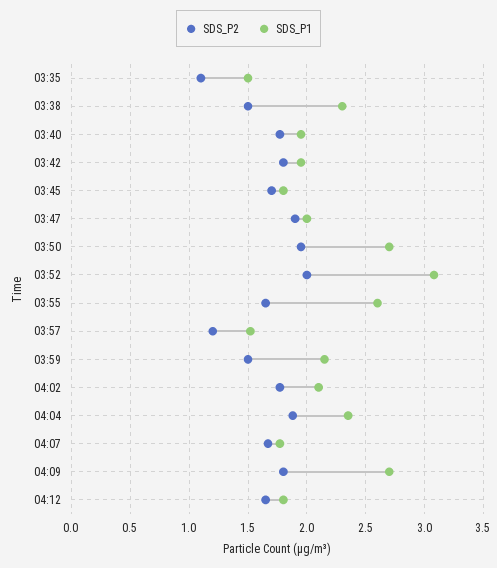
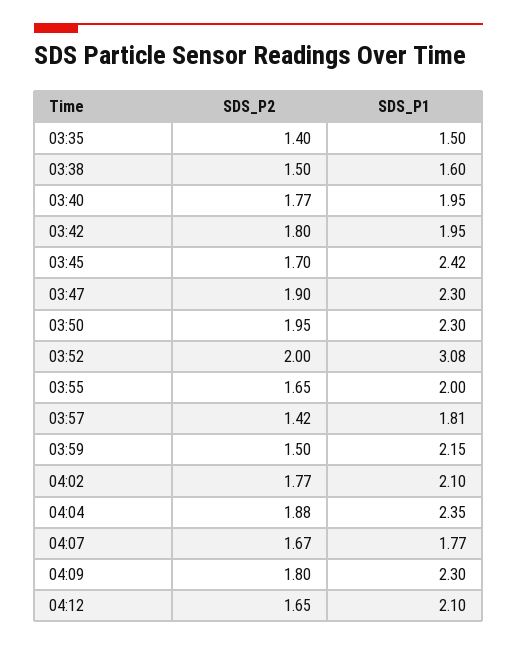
SDS_P2, 03:35: 1.1 -> 1.4
SDS_P1, 03:38: 2.3 -> 1.6
SDS_P1, 03:45: 1.8 -> 2.42
SDS_P1, 03:47: 2 -> 2.3
SDS_P1, 03:50: 2.7 -> 2.3
SDS_P1, 03:55: 2.6 -> 2
SDS_P2, 03:57: 1.2 -> 1.42
SDS_P1, 03:57: 1.5 -> 1.81
SDS_P1, 04:09: 2.7 -> 2.3
SDS_P1, 04:12: 1.8 -> 2.1

